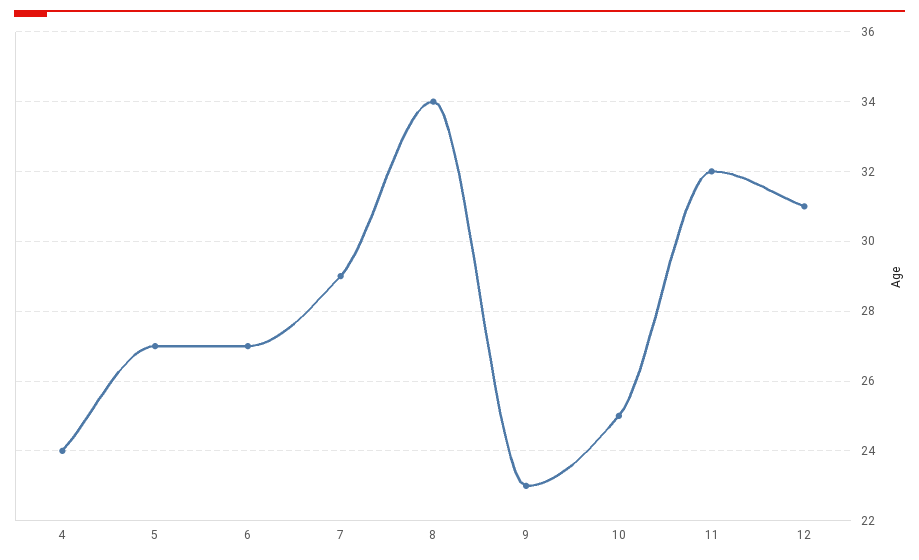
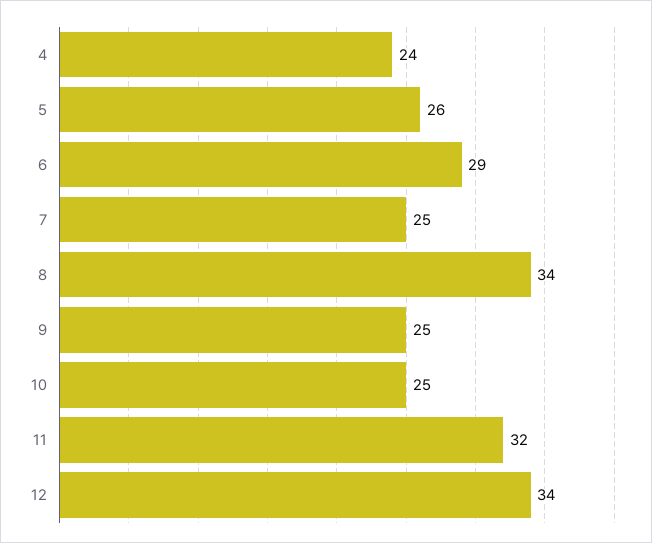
5: 27 -> 26
6: 27 -> 29
7: 29 -> 25
9: 23 -> 25
12: 31 -> 34

